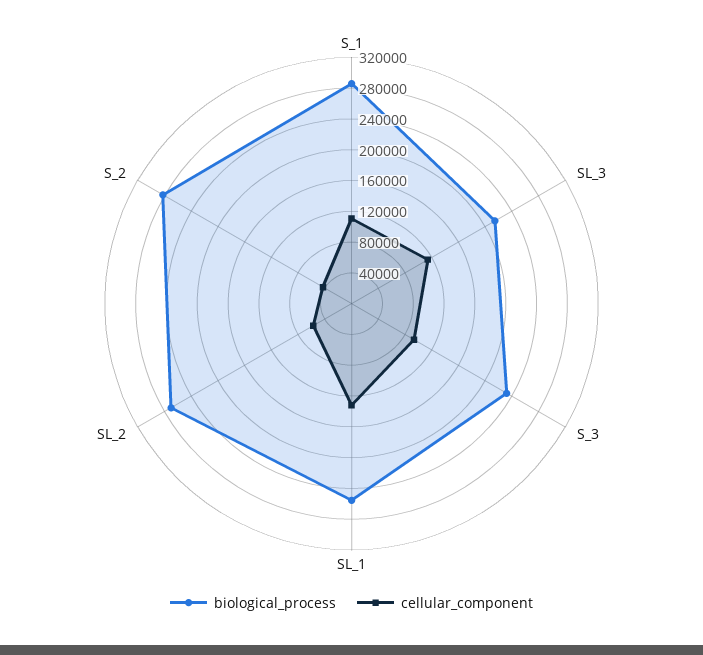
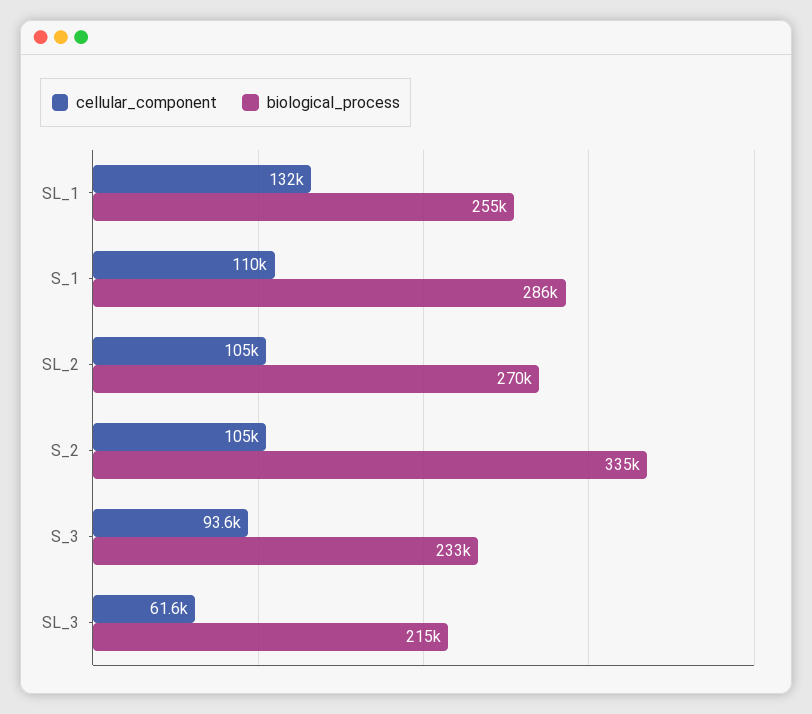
cellular_component, SL_3: 120000 -> 61600
cellular_component, SL_2: 60000 -> 105000
biological_process, S_2: 280000 -> 335000
cellular_component, S_2: 40000 -> 105000

